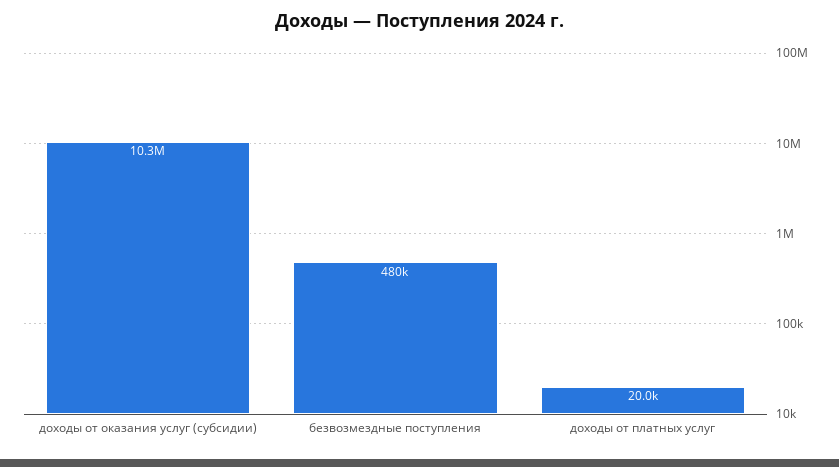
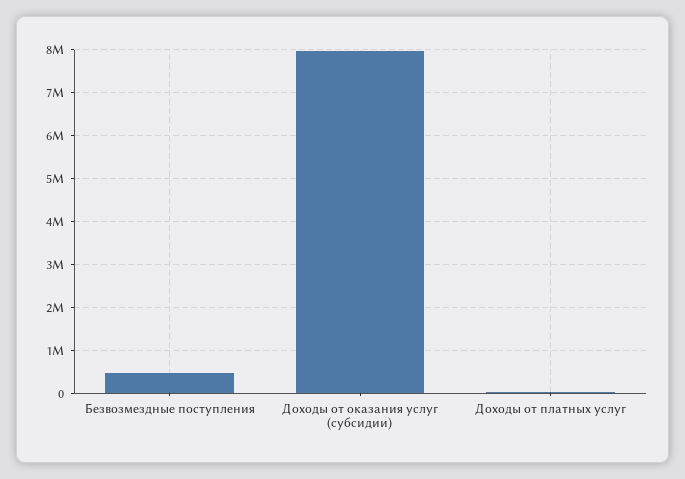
доходы от оказания услуг (субсидии): 10300000 -> 8000000

